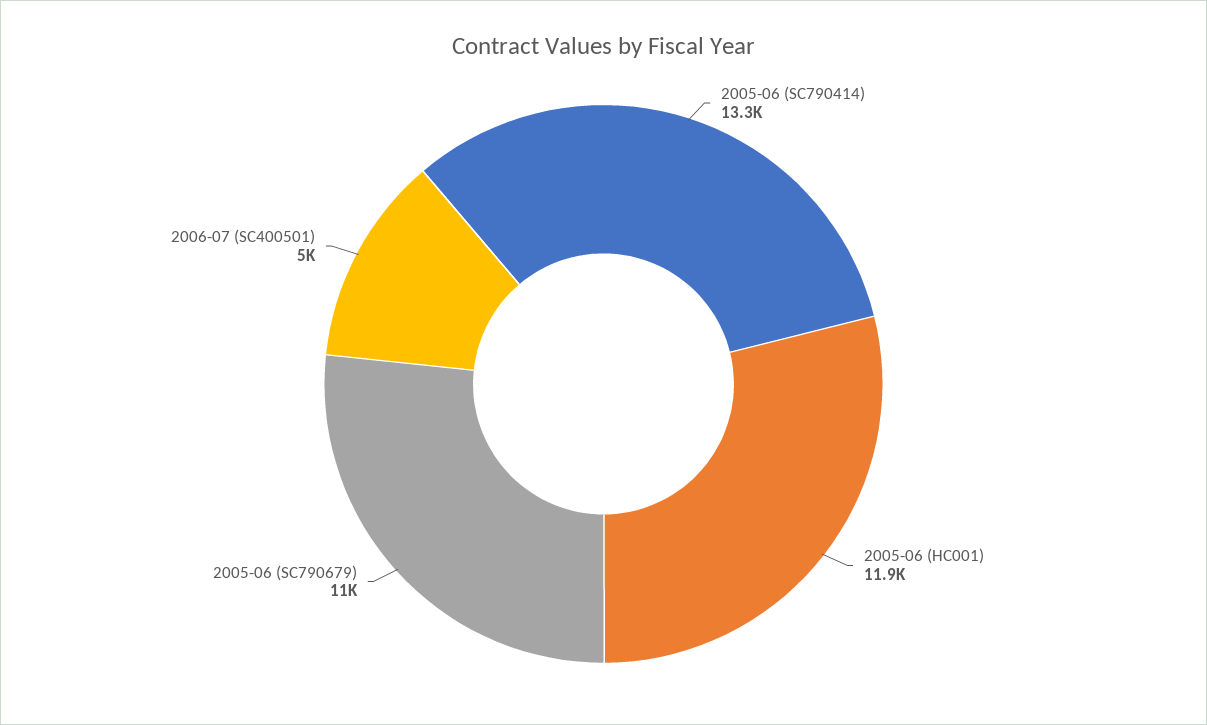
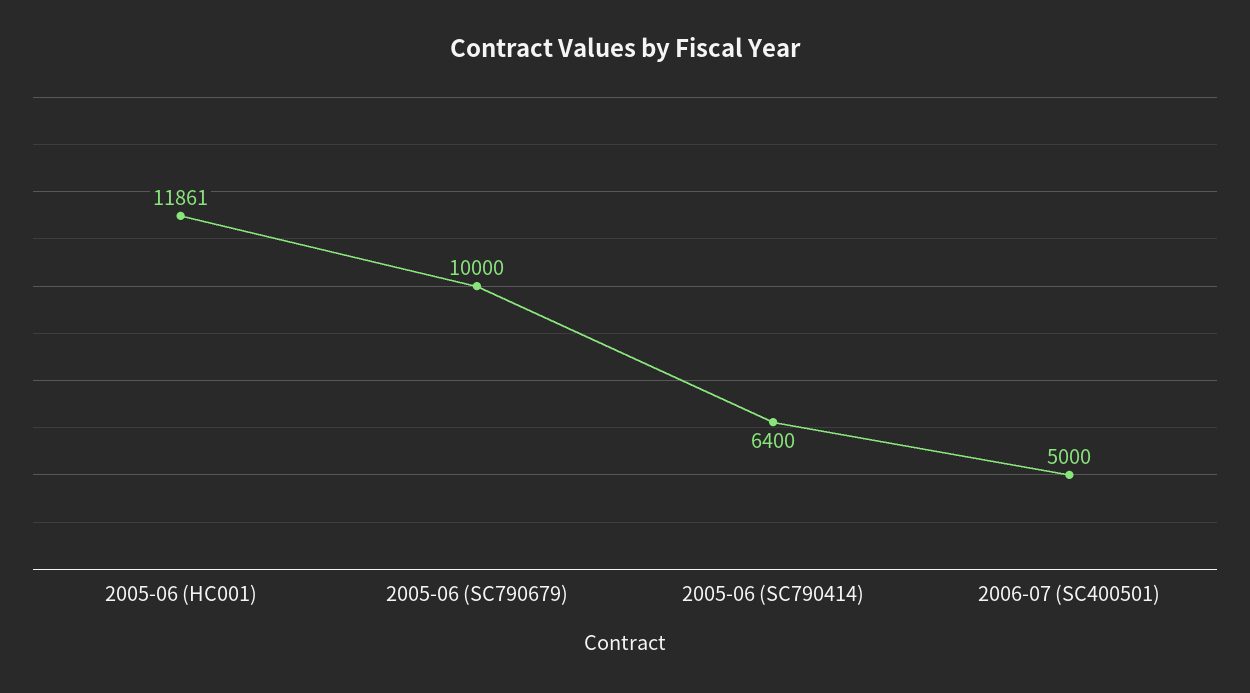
2005-06 (SC790414): 13300 -> 6400
2005-06 (SC790679): 11000 -> 10000

